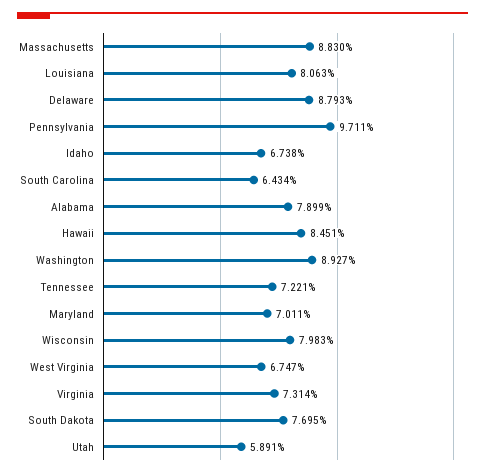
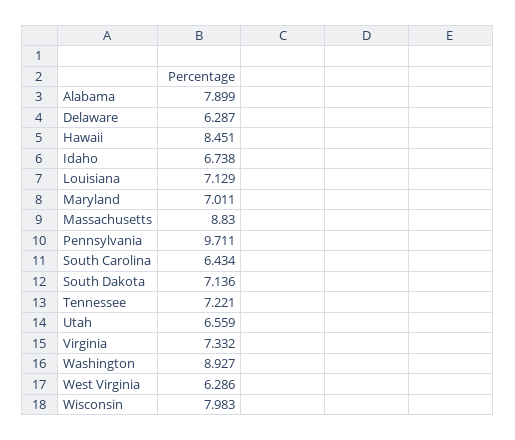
Louisiana: 8.063 -> 7.129
Delaware: 8.793 -> 6.287
West Virginia: 6.747 -> 6.286
Virginia: 7.314 -> 7.332
South Dakota: 7.695 -> 7.136
Utah: 5.891 -> 6.559

